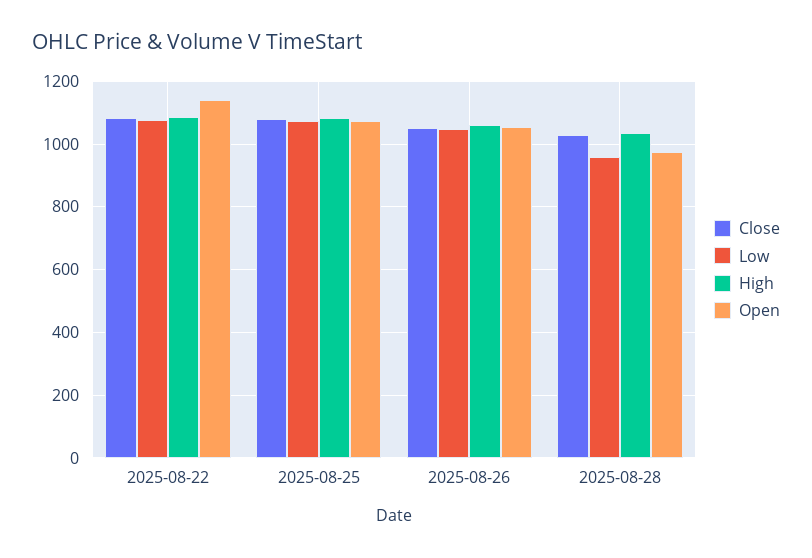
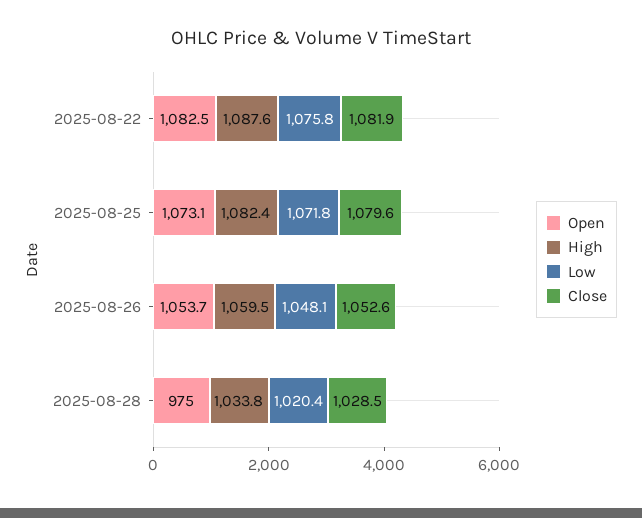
Open, 2025-08-22: 1140 -> 1082.5
Low, 2025-08-28: 960 -> 1020.4

